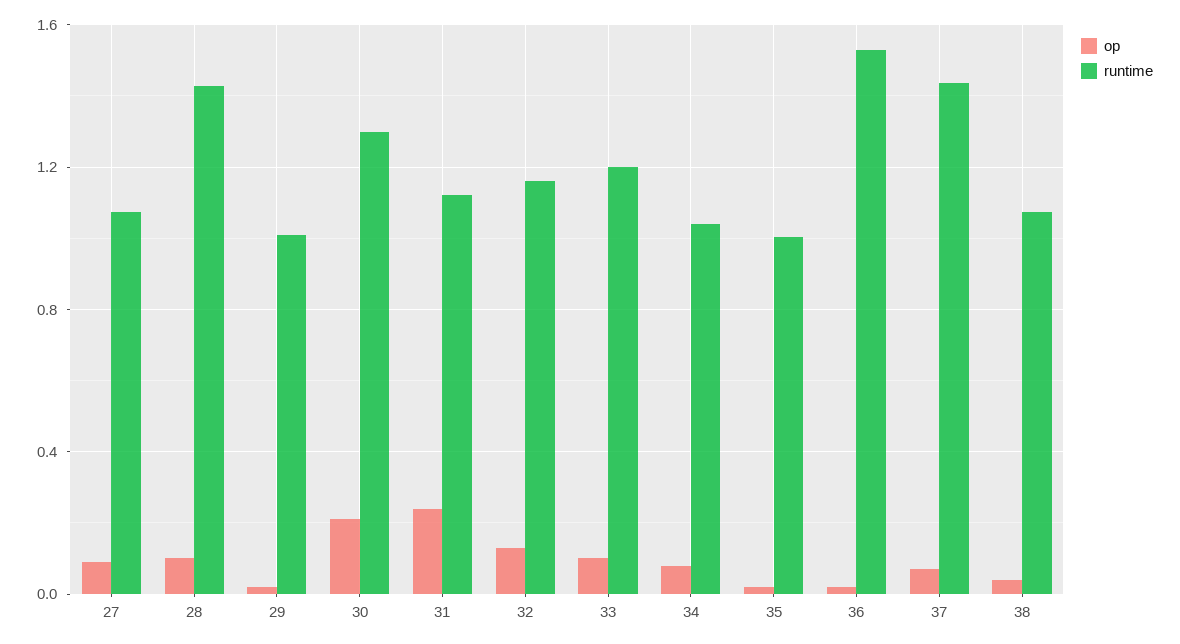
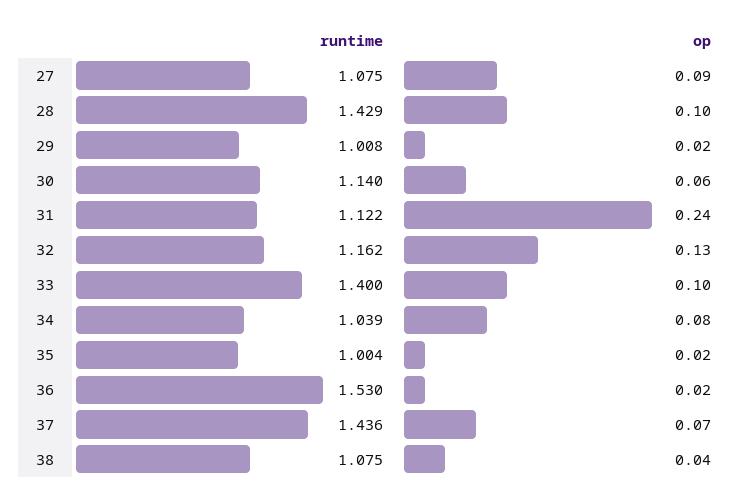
op, 30: 0.2 -> 0.06
runtime, 30: 1.3 -> 1.14
runtime, 33: 1.2 -> 1.4

